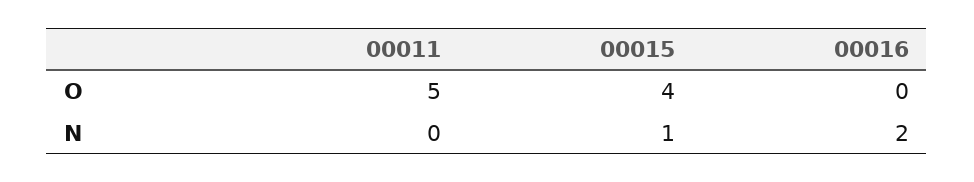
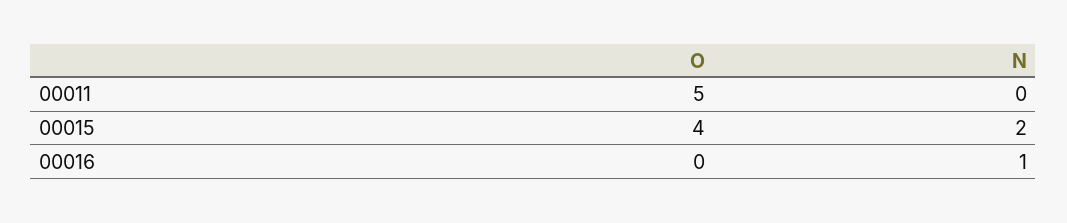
00015, N: 1 -> 2
00016, N: 2 -> 1

